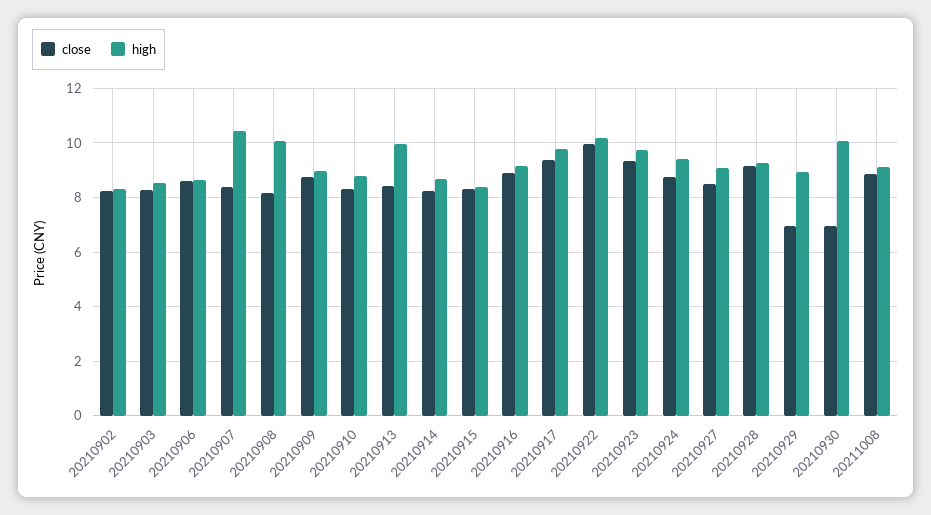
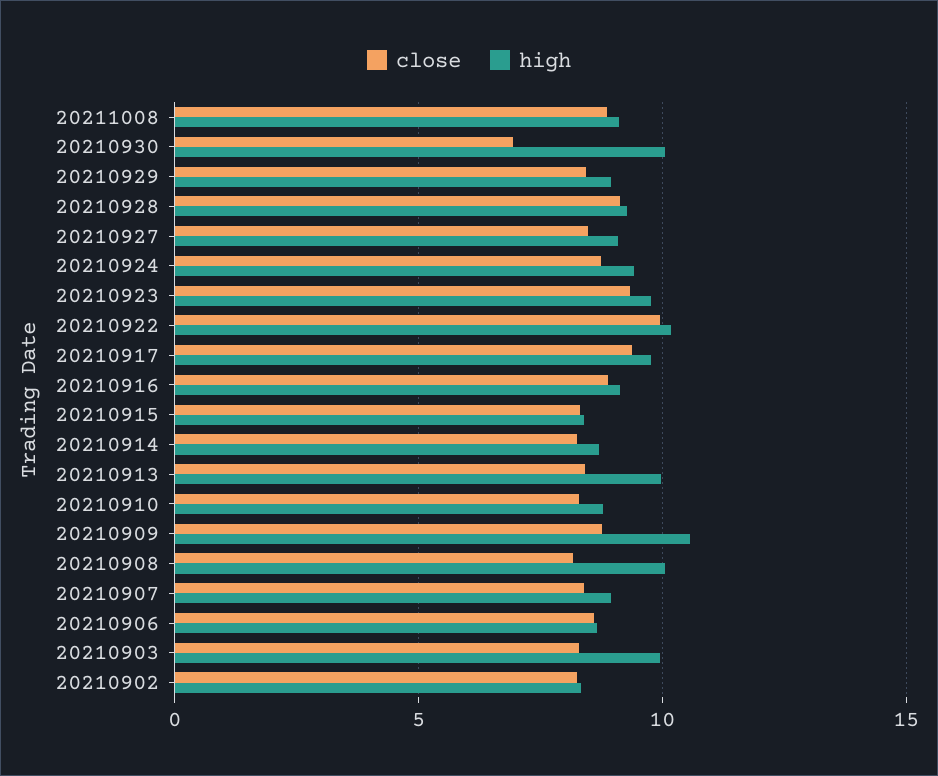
high, 20210903: 8.5 -> 10
high, 20210907: 10.5 -> 9
high, 20210909: 9 -> 10.5
close, 20210929: 7 -> 8.5

